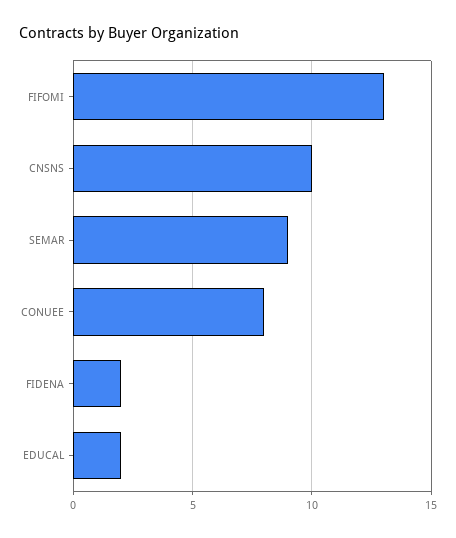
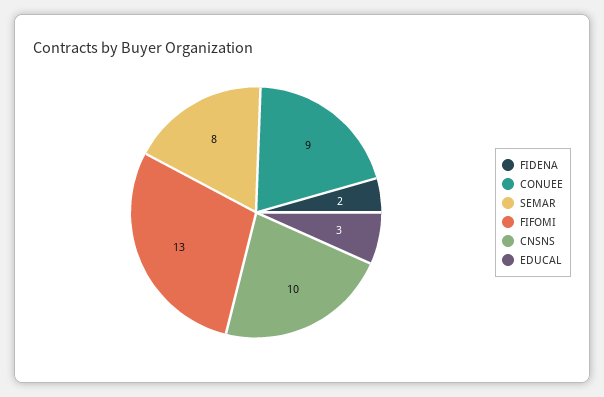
SEMAR: 9 -> 8
CONUEE: 8 -> 9
EDUCAL: 2 -> 3

